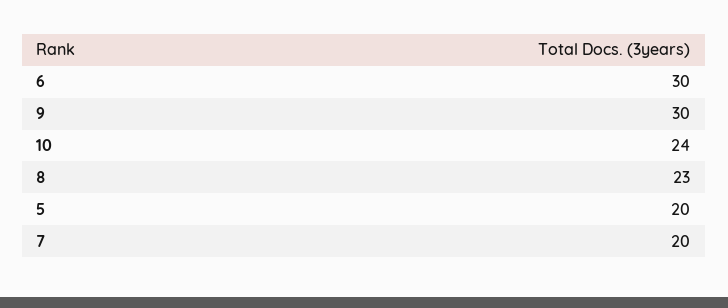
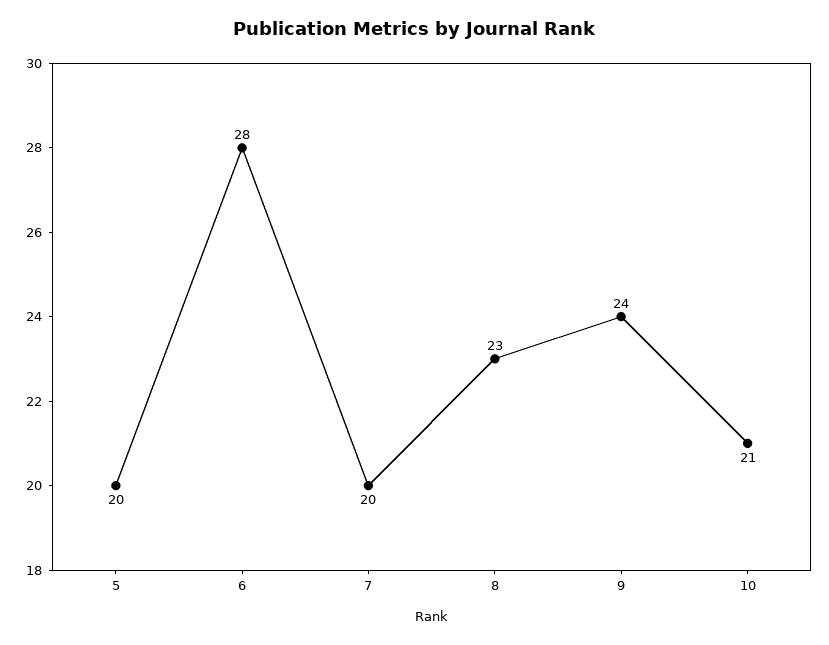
6: 30 -> 28
9: 30 -> 24
10: 24 -> 21

